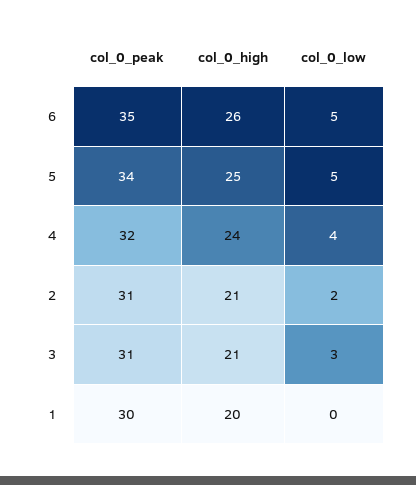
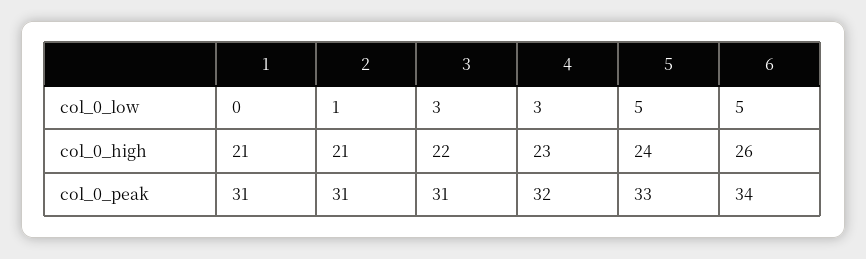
col_0_peak, 6: 35 -> 34
col_0_peak, 5: 34 -> 33
col_0_high, 5: 25 -> 24
col_0_high, 4: 24 -> 23
col_0_low, 4: 4 -> 3
col_0_low, 2: 2 -> 1
col_0_high, 3: 21 -> 22
col_0_peak, 1: 30 -> 31
col_0_high, 1: 20 -> 21

